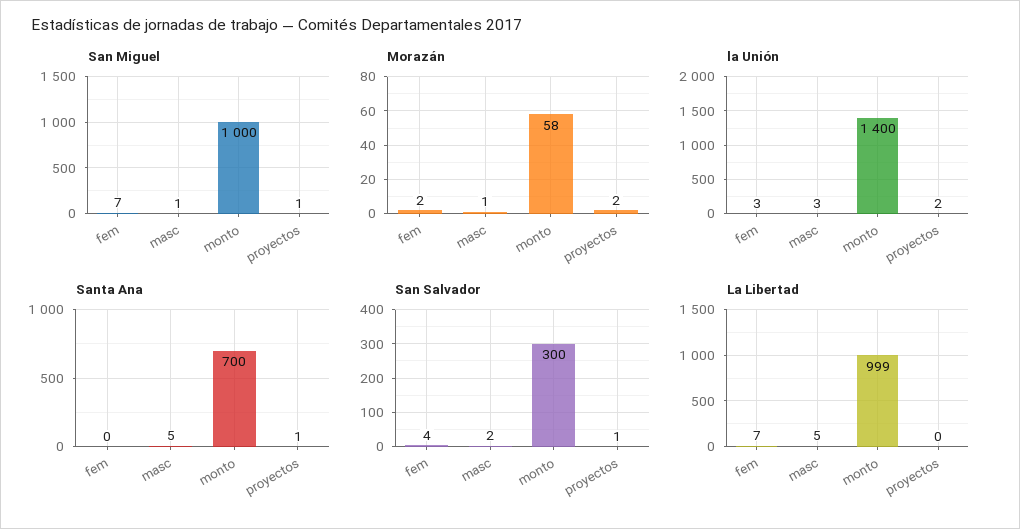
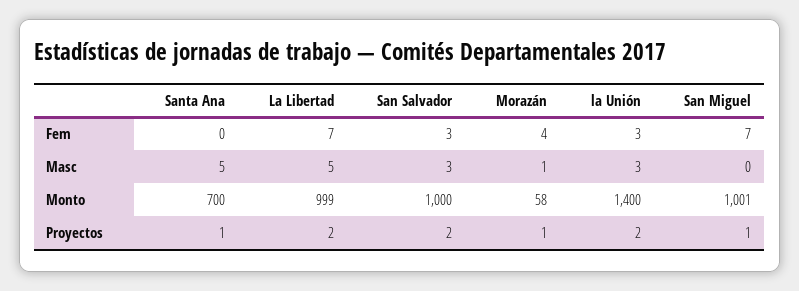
San Miguel, masc: 1 -> 0
San Miguel, monto: 1000 -> 1001
Morazán, fem: 2 -> 4
Morazán, proyectos: 2 -> 1
San Salvador, fem: 4 -> 3
San Salvador, masc: 2 -> 3
San Salvador, monto: 300 -> 1000
San Salvador, proyectos: 1 -> 2
La Libertad, proyectos: 0 -> 2

